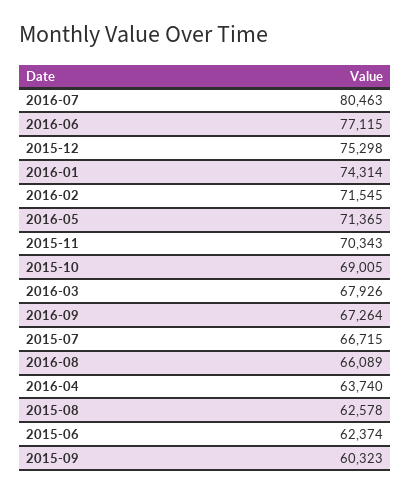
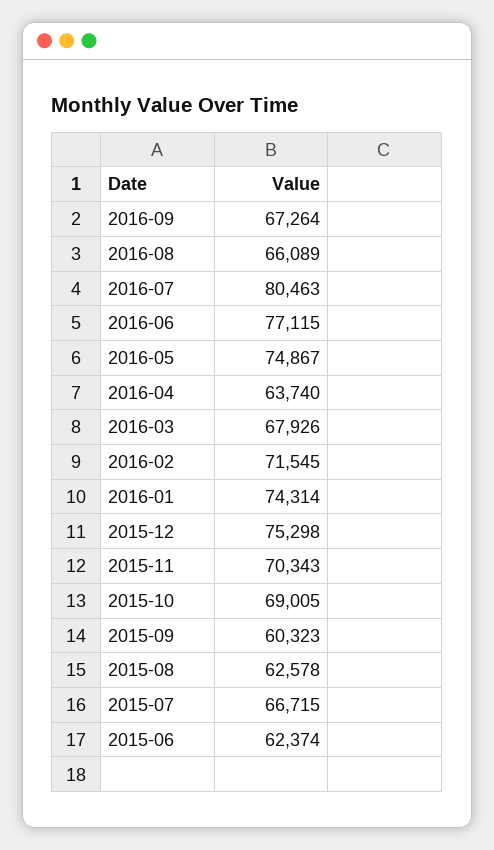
2016-05: 71365 -> 74867

